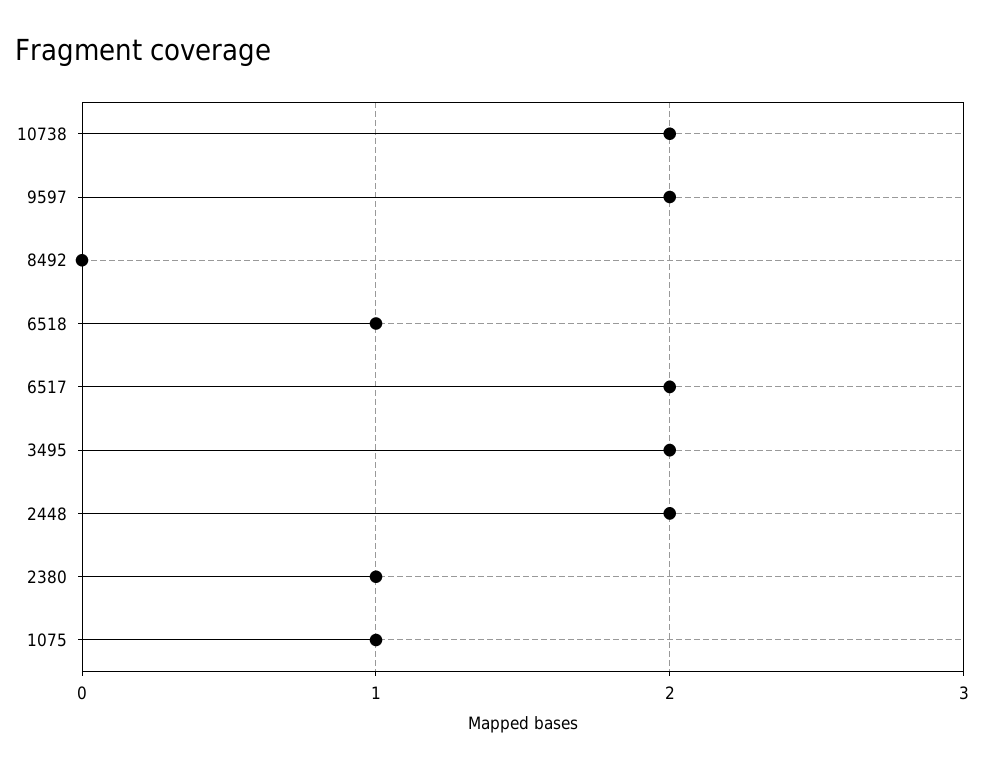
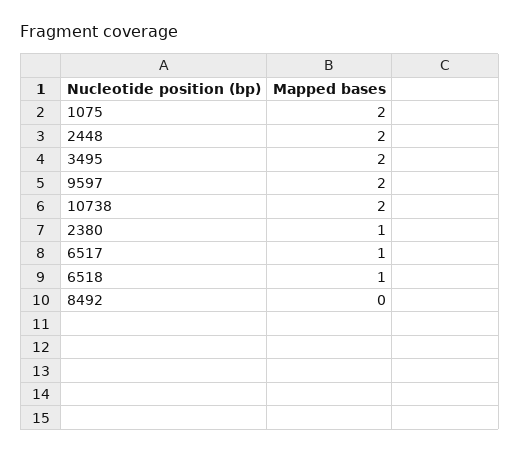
6517: 2 -> 1
1075: 1 -> 2

